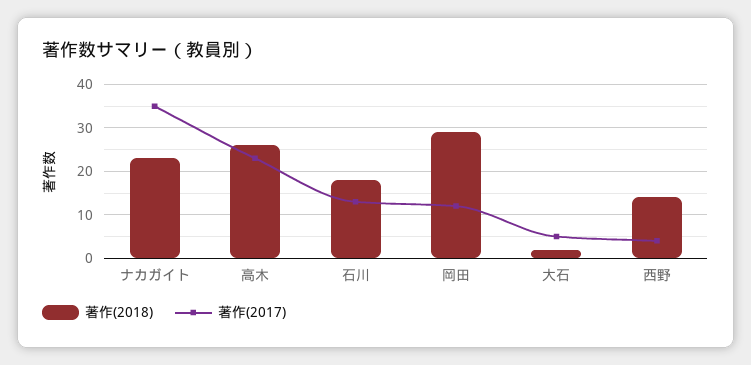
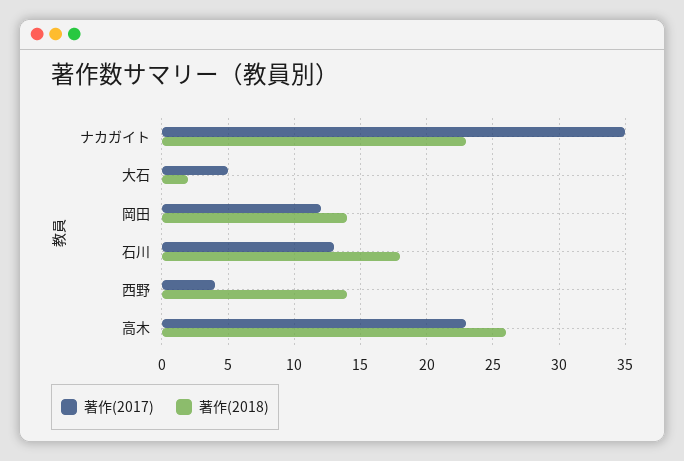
著作(2018), 岡田: 30 -> 14

